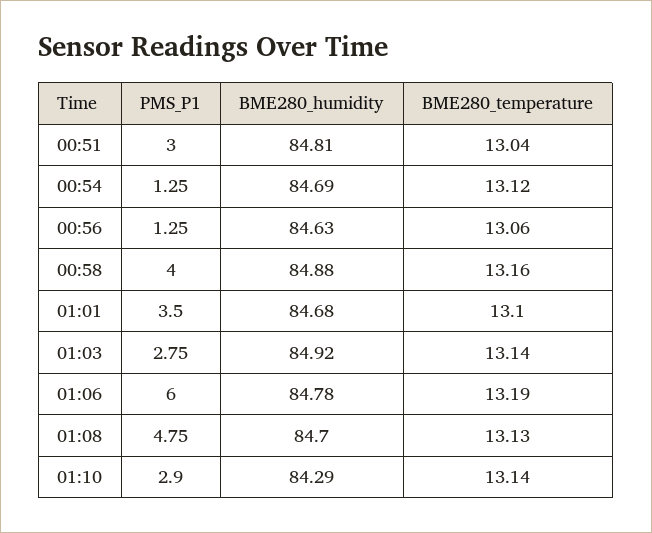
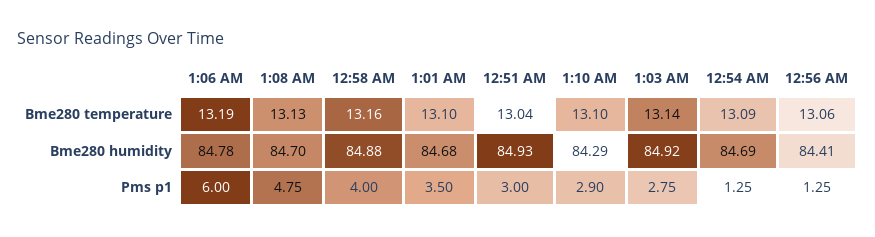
BME280_humidity, 00:51: 84.81 -> 84.93
BME280_temperature, 00:54: 13.12 -> 13.09
BME280_humidity, 00:56: 84.63 -> 84.41
BME280_temperature, 01:10: 13.14 -> 13.1

